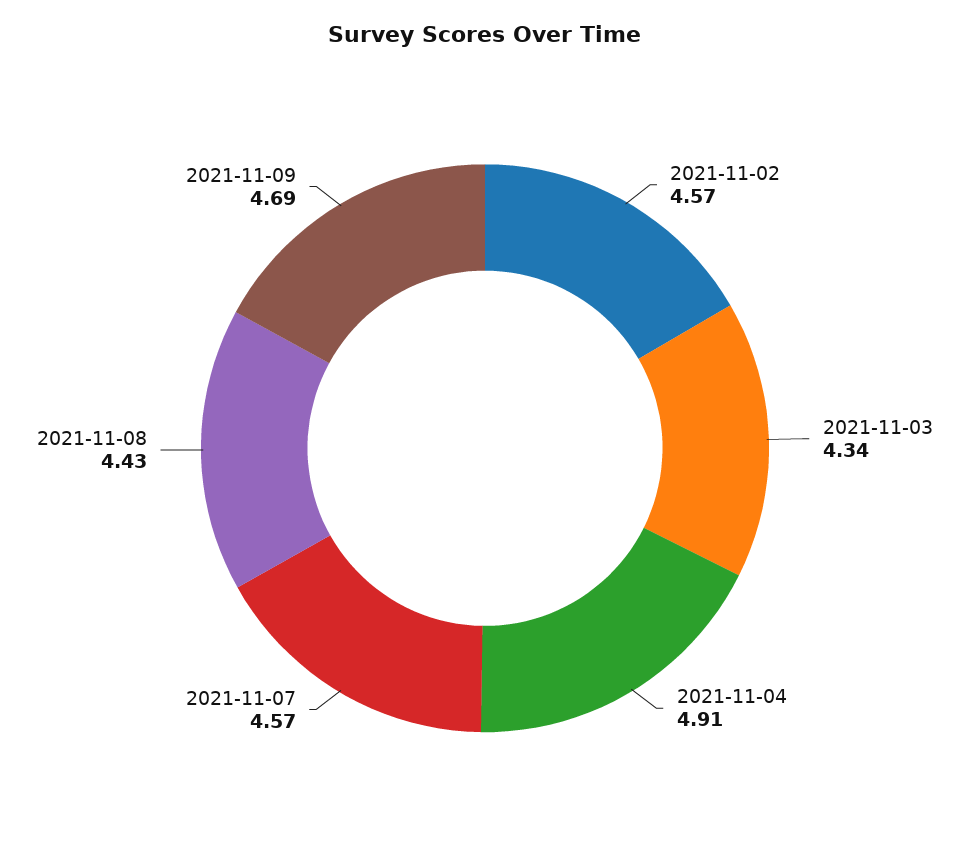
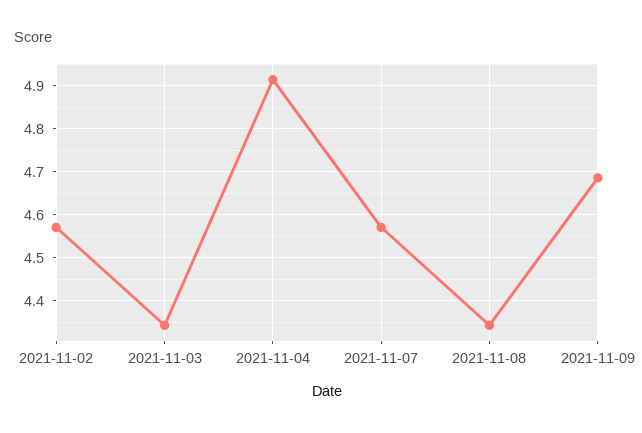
2021-11-08: 4.43 -> 4.34

